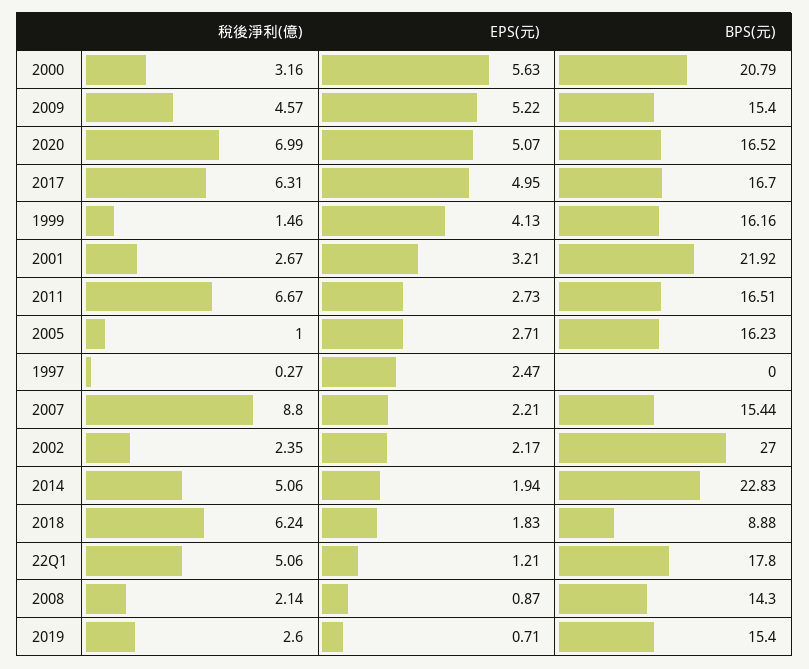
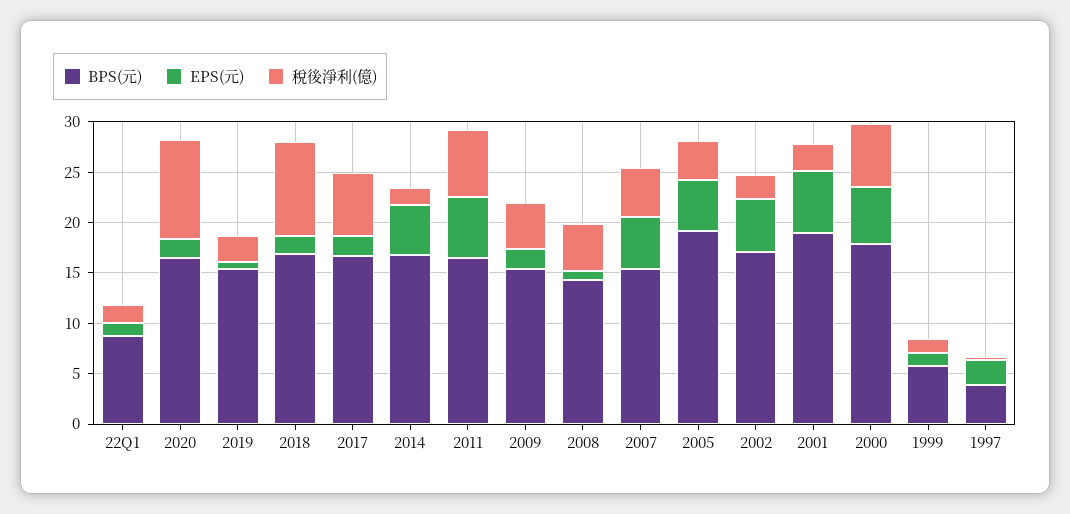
稅後淨利(億), 2000: 3.16 -> 6
BPS(元), 2000: 20.79 -> 18
EPS(元), 2009: 5.22 -> 2
稅後淨利(億), 2020: 6.99 -> 10
EPS(元), 2020: 5.07 -> 2
EPS(元), 2017: 4.95 -> 2
EPS(元), 1999: 4.13 -> 1
BPS(元), 1999: 16.16 -> 6
EPS(元), 2001: 3.21 -> 6
BPS(元), 2001: 21.92 -> 19
EPS(元), 2011: 2.73 -> 6
稅後淨利(億), 2005: 1 -> 4
EPS(元), 2005: 2.71 -> 5
BPS(元), 2005: 16.23 -> 19
BPS(元), 1997: 0 -> 4
稅後淨利(億), 2007: 8.8 -> 5
EPS(元), 2007: 2.21 -> 5
EPS(元), 2002: 2.17 -> 5
BPS(元), 2002: 27 -> 17
稅後淨利(億), 2014: 5.06 -> 2
EPS(元), 2014: 1.94 -> 5
BPS(元), 2014: 22.83 -> 17
稅後淨利(億), 2018: 6.24 -> 9
BPS(元), 2018: 8.88 -> 17
稅後淨利(億), 22Q1: 5.06 -> 2
BPS(元), 22Q1: 17.8 -> 9
稅後淨利(億), 2008: 2.14 -> 5

